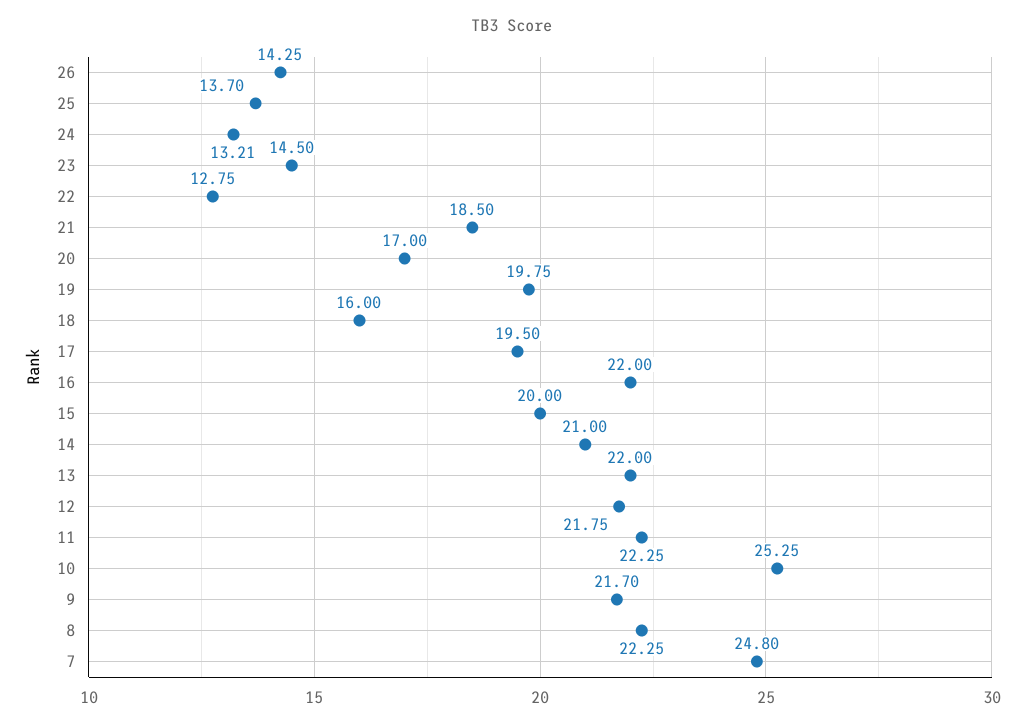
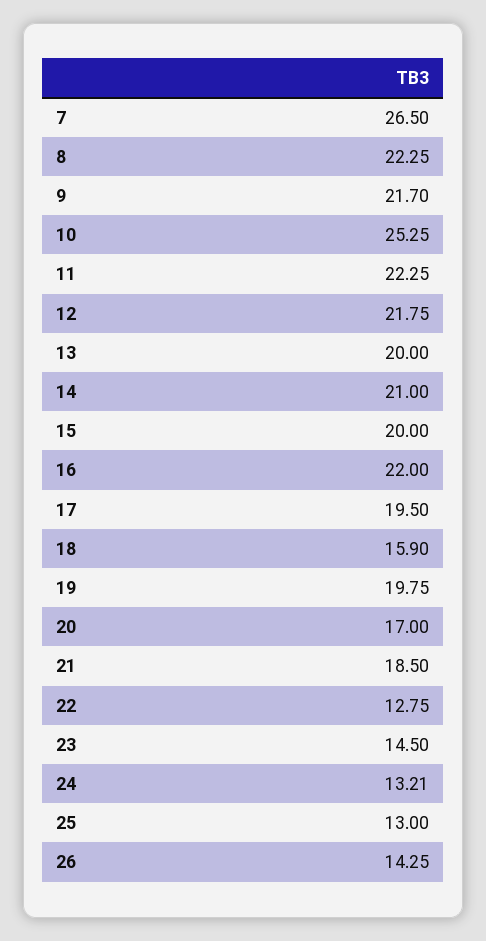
25: 13.7 -> 13
18: 16 -> 15.9
13: 22 -> 20
7: 24.8 -> 26.5

